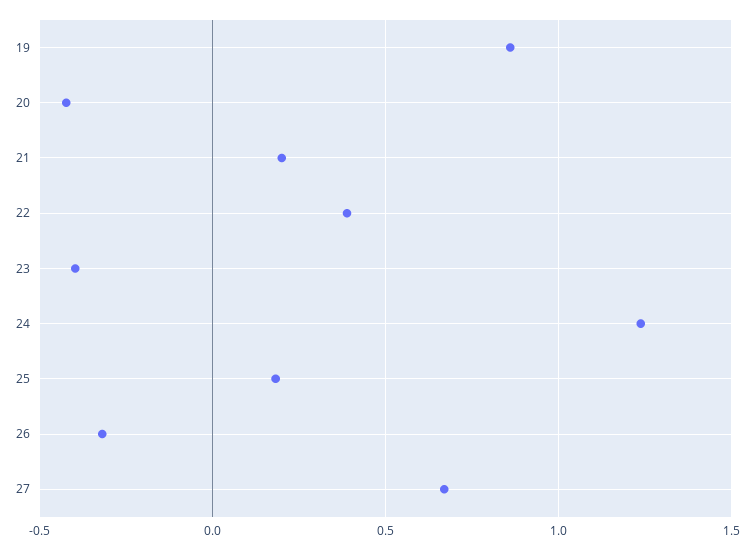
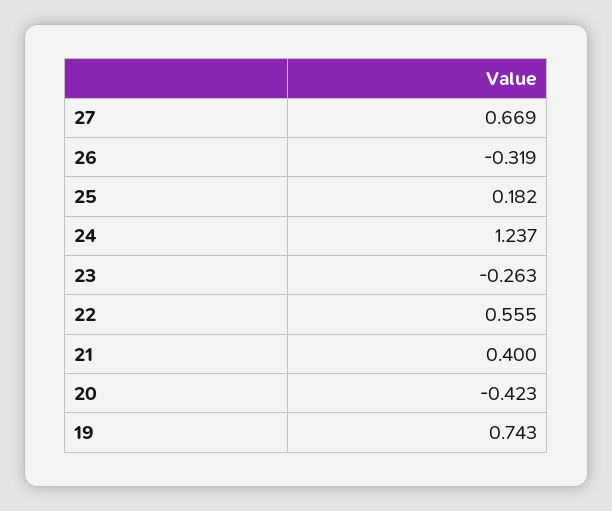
19: 0.85 -> 0.743
21: 0.2 -> 0.4
22: 0.4 -> 0.555
23: -0.4 -> -0.263

